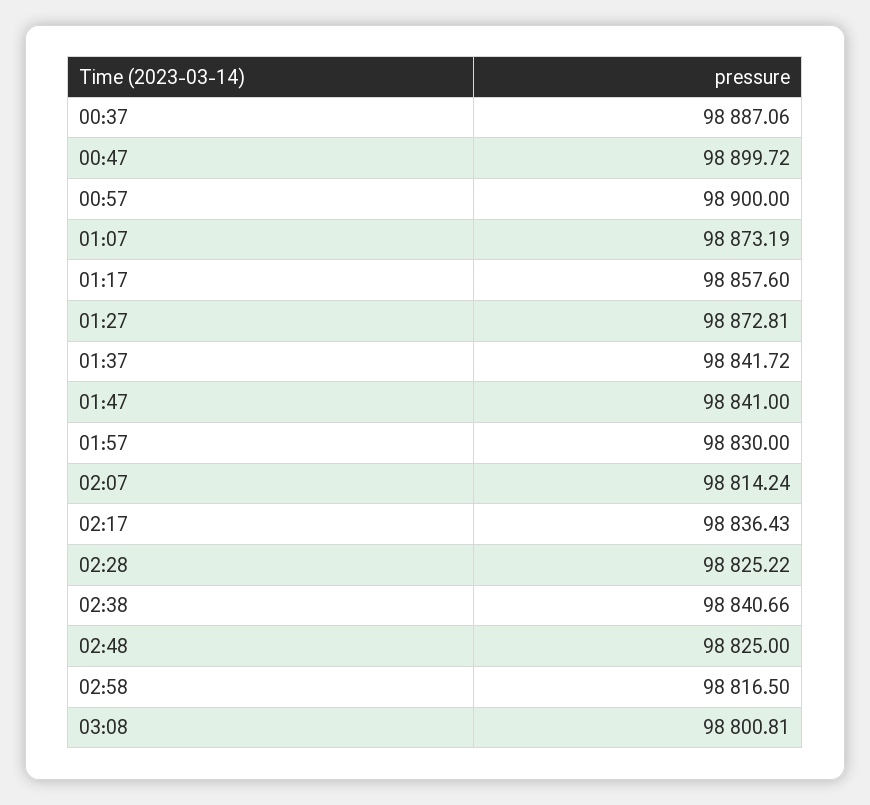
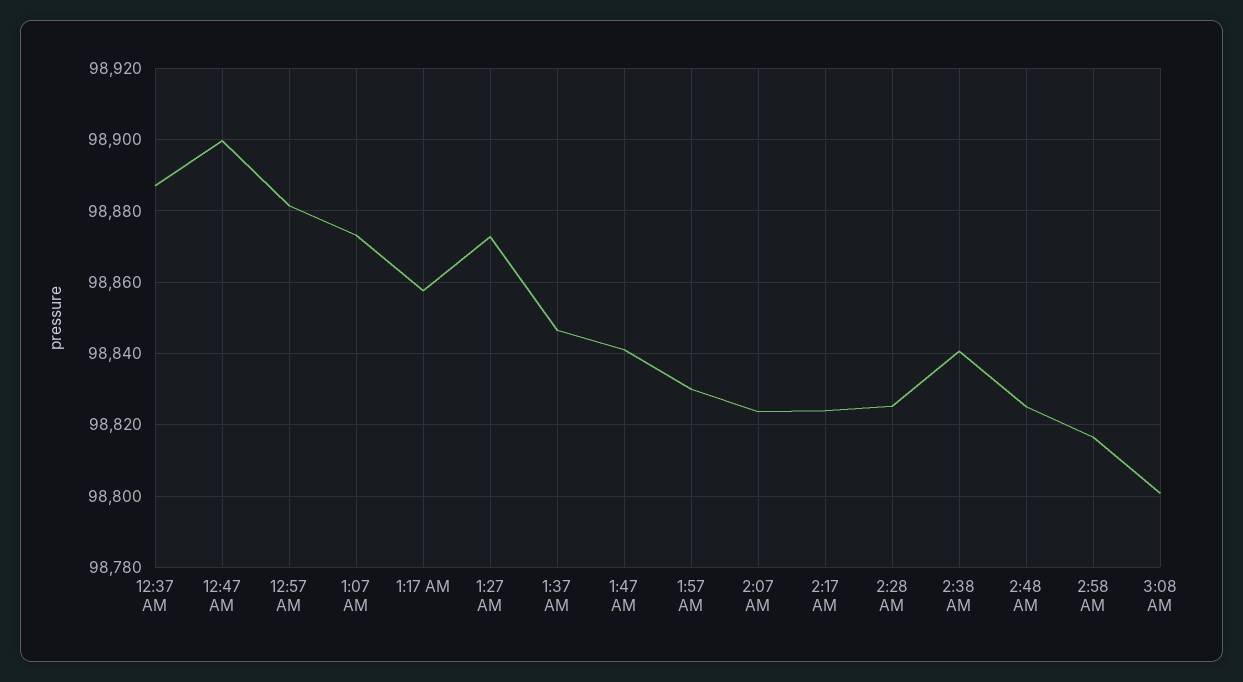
00:57: 98900 -> 98882
01:37: 98841.72 -> 98846
02:07: 98814.24 -> 98824
02:17: 98836.43 -> 98824

